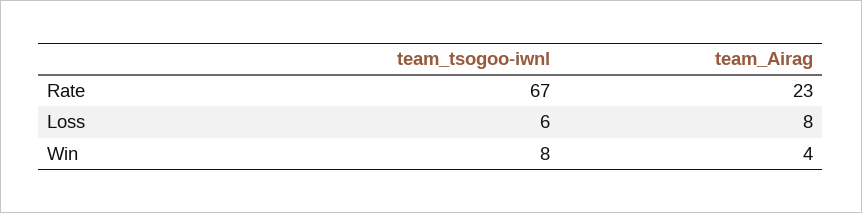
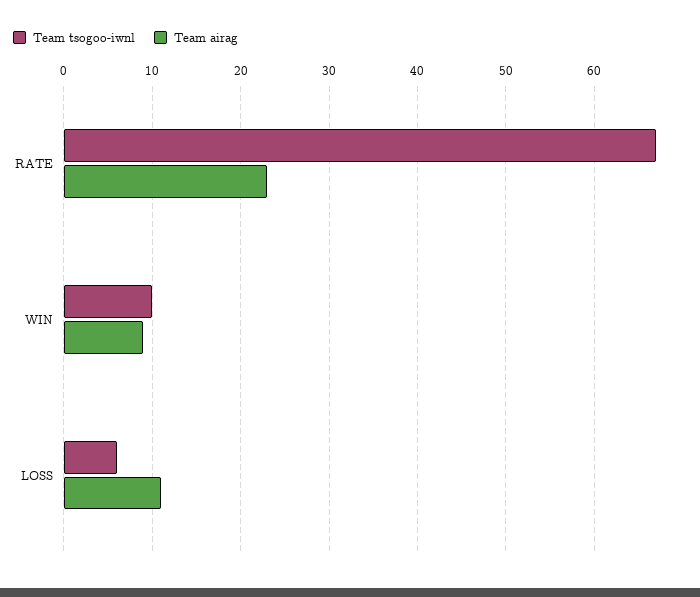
team_Airag, Loss: 8 -> 11
team_tsogoo-iwnl, Win: 8 -> 10
team_Airag, Win: 4 -> 9

